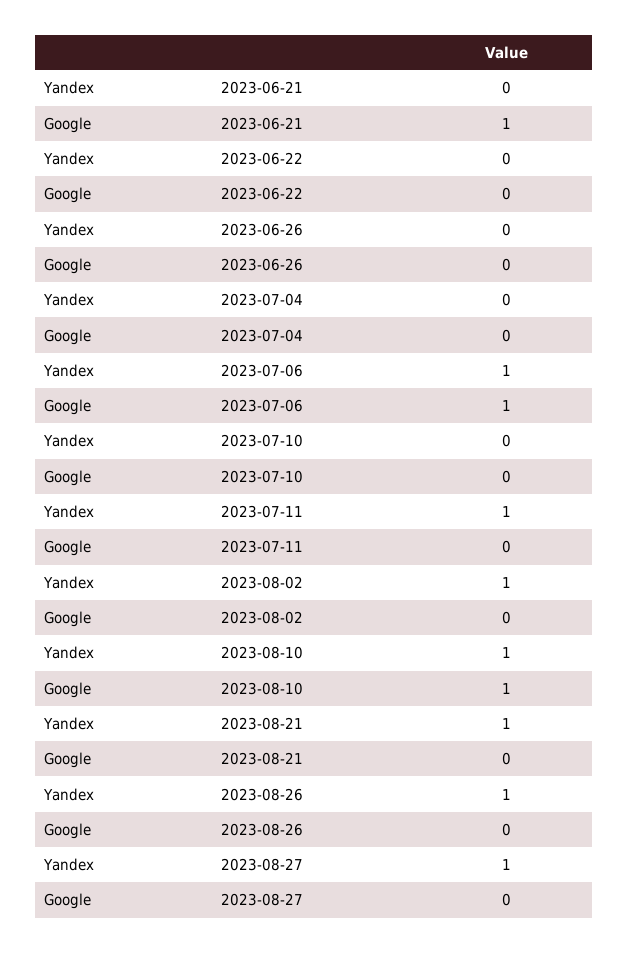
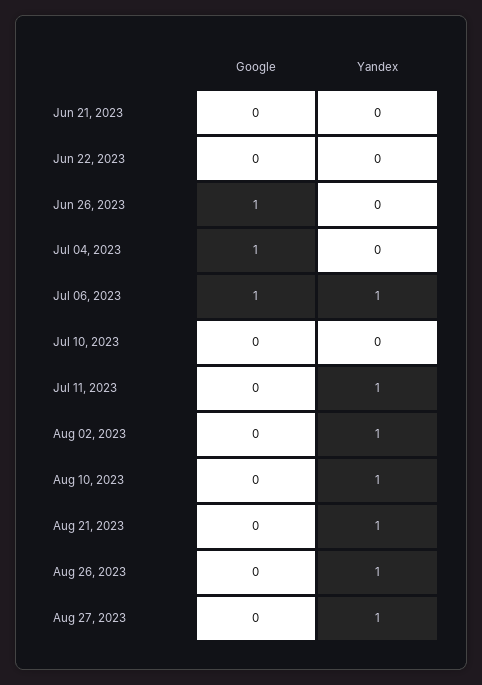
Google, 2023-06-21: 1 -> 0
Google, 2023-06-26: 0 -> 1
Google, 2023-07-04: 0 -> 1
Google, 2023-08-10: 1 -> 0

